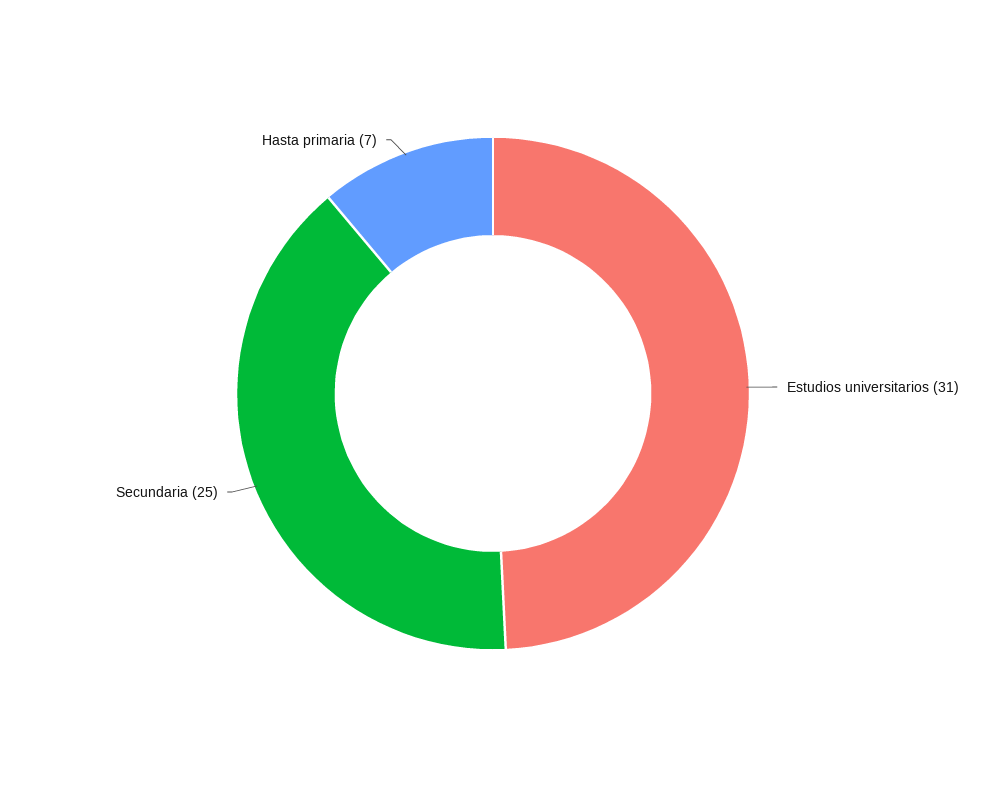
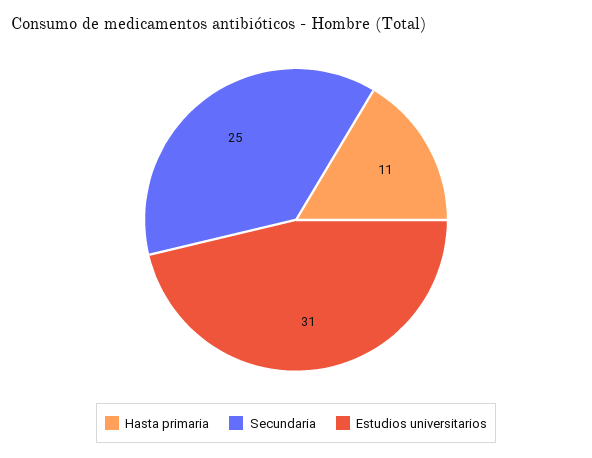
Hasta primaria: 7 -> 11

